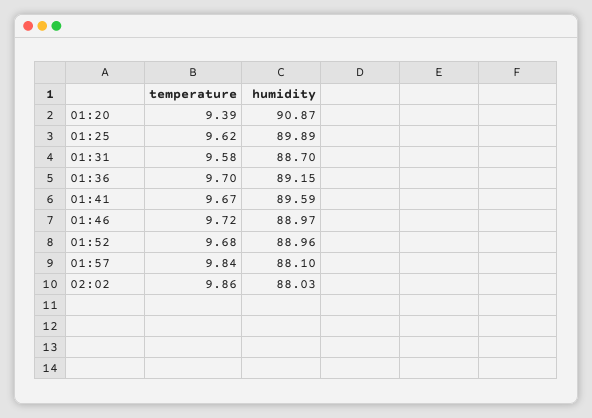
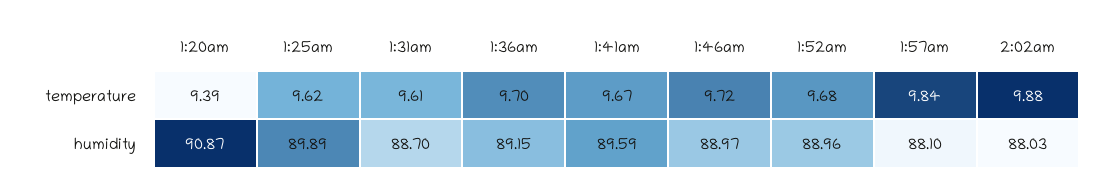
temperature, 01:31: 9.58 -> 9.61
temperature, 02:02: 9.86 -> 9.88

